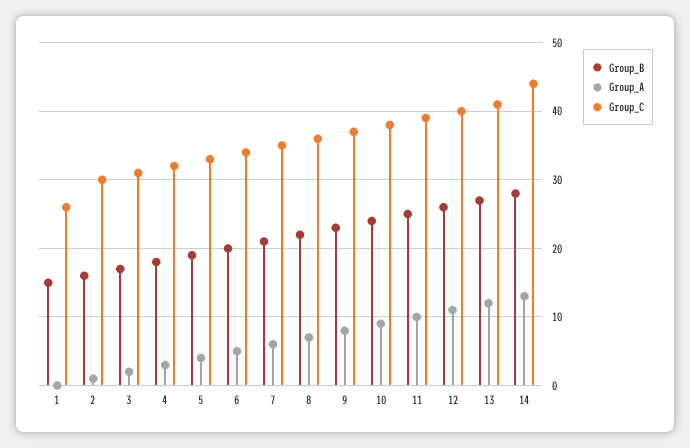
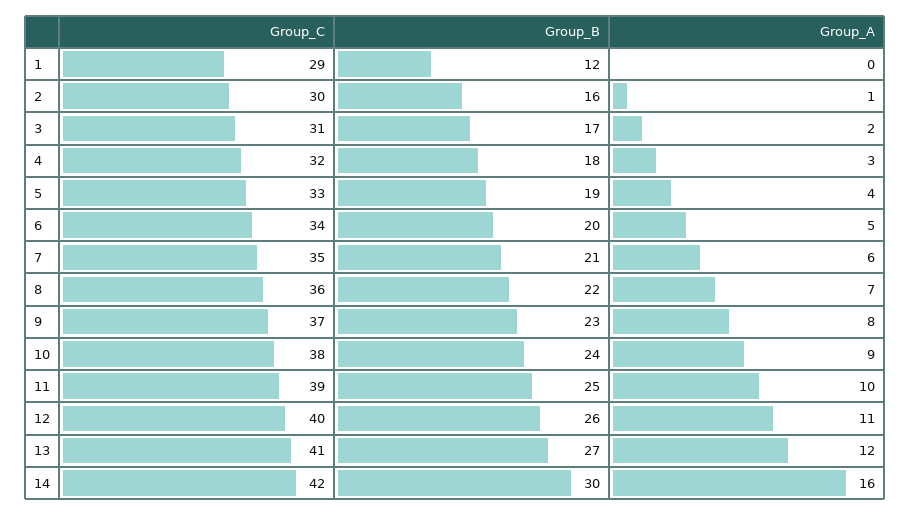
Group_B, 1: 15 -> 12
Group_C, 1: 26 -> 29
Group_B, 14: 28 -> 30
Group_A, 14: 13 -> 16
Group_C, 14: 44 -> 42

